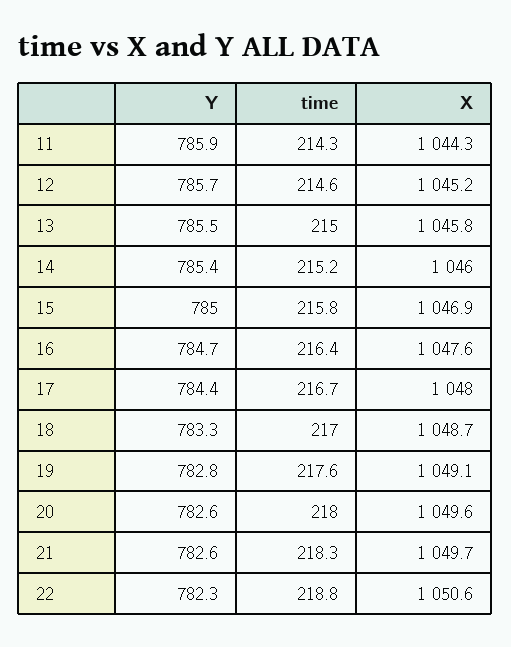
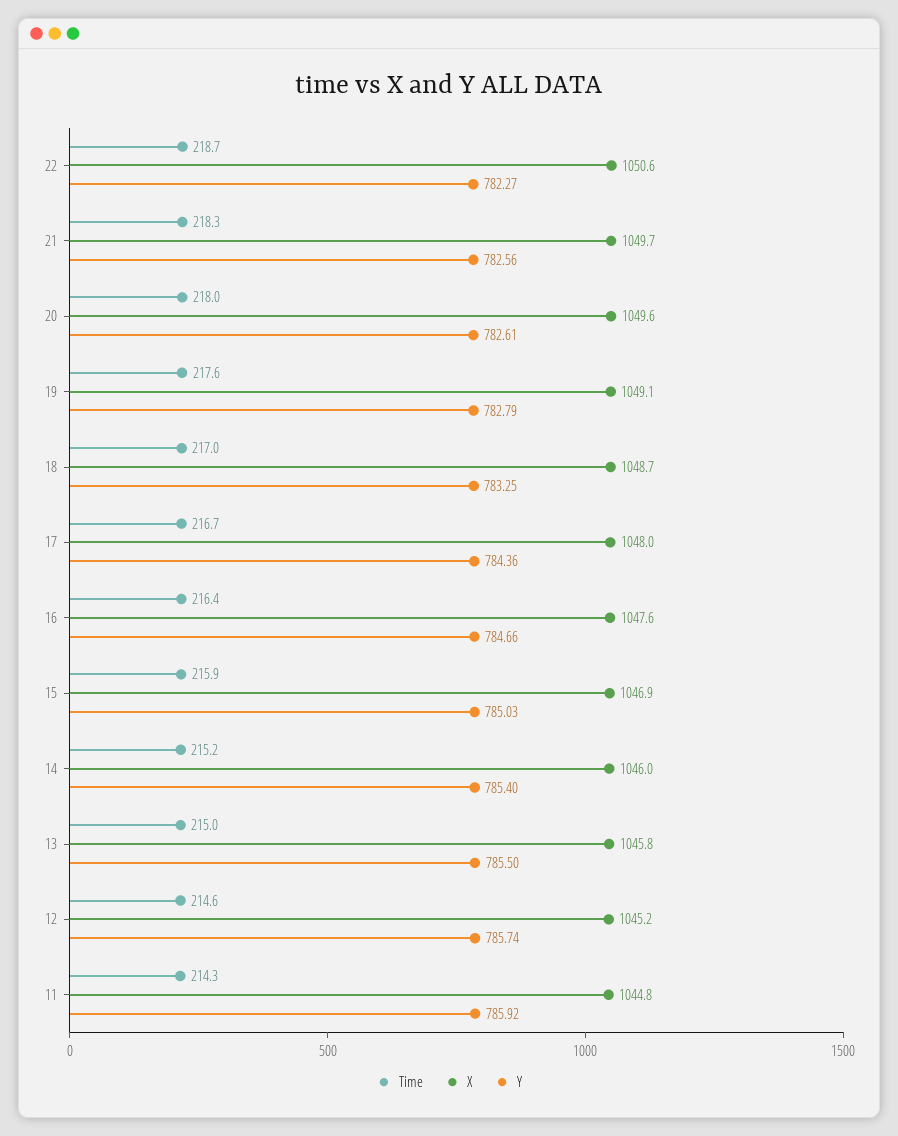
X, 11: 1044.3 -> 1044.8
time, 15: 215.8 -> 215.9
time, 22: 218.8 -> 218.7

